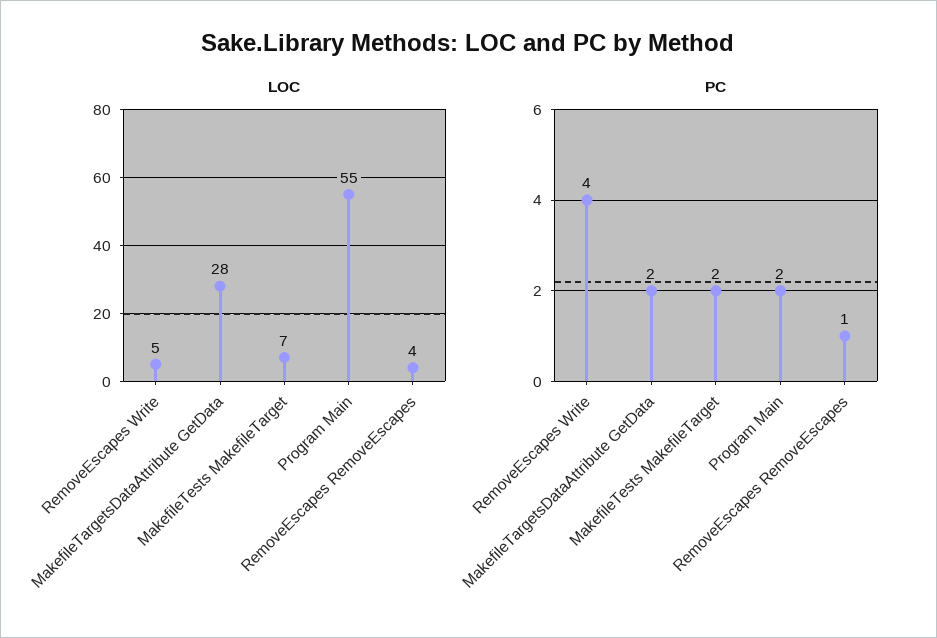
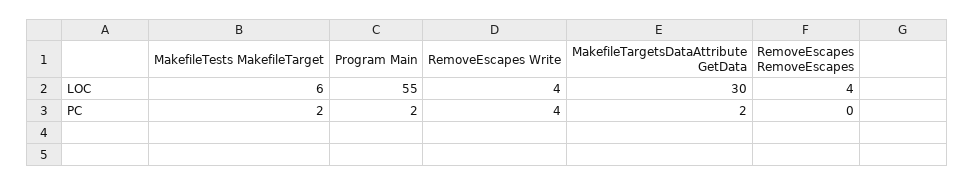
LOC, RemoveEscapes Write: 5 -> 4
LOC, MakefileTargetsDataAttribute GetData: 28 -> 30
LOC, MakefileTests MakefileTarget: 7 -> 6
PC, RemoveEscapes RemoveEscapes: 1 -> 0

